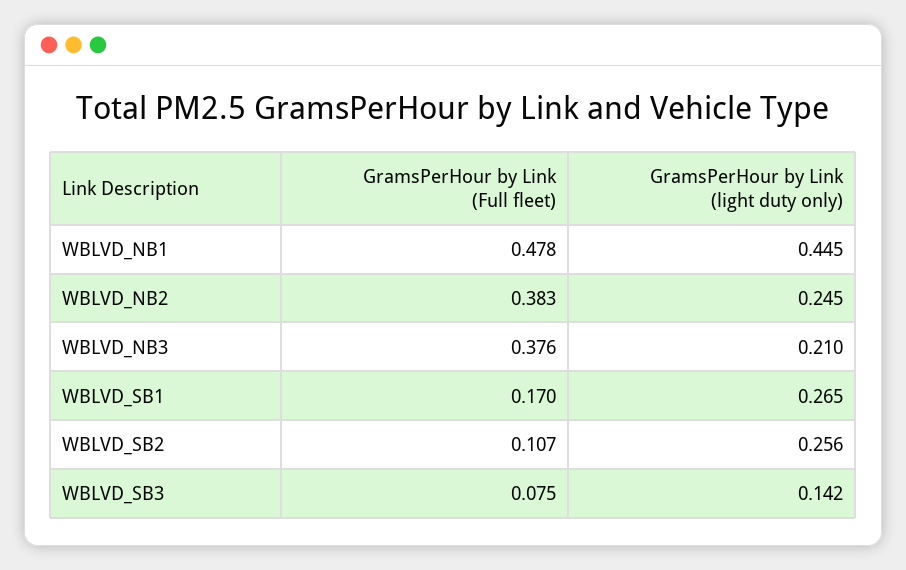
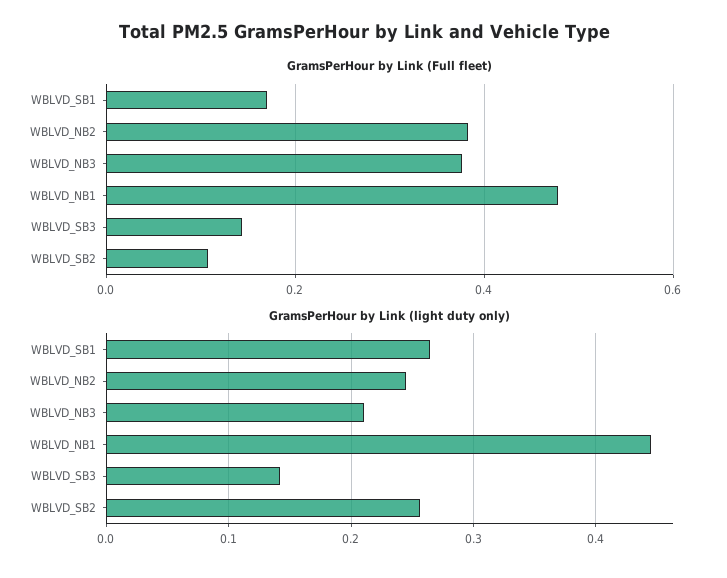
GramsPerHour by Link (Full fleet), WBLVD_SB3: 0.075 -> 0.14

